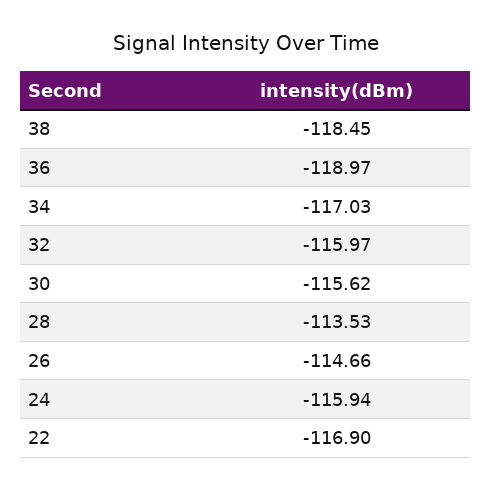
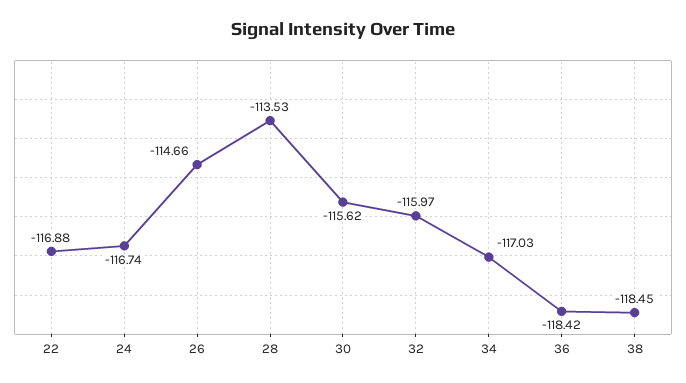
36: -118.97 -> -118.42
24: -115.94 -> -116.74
22: -116.9 -> -116.88

